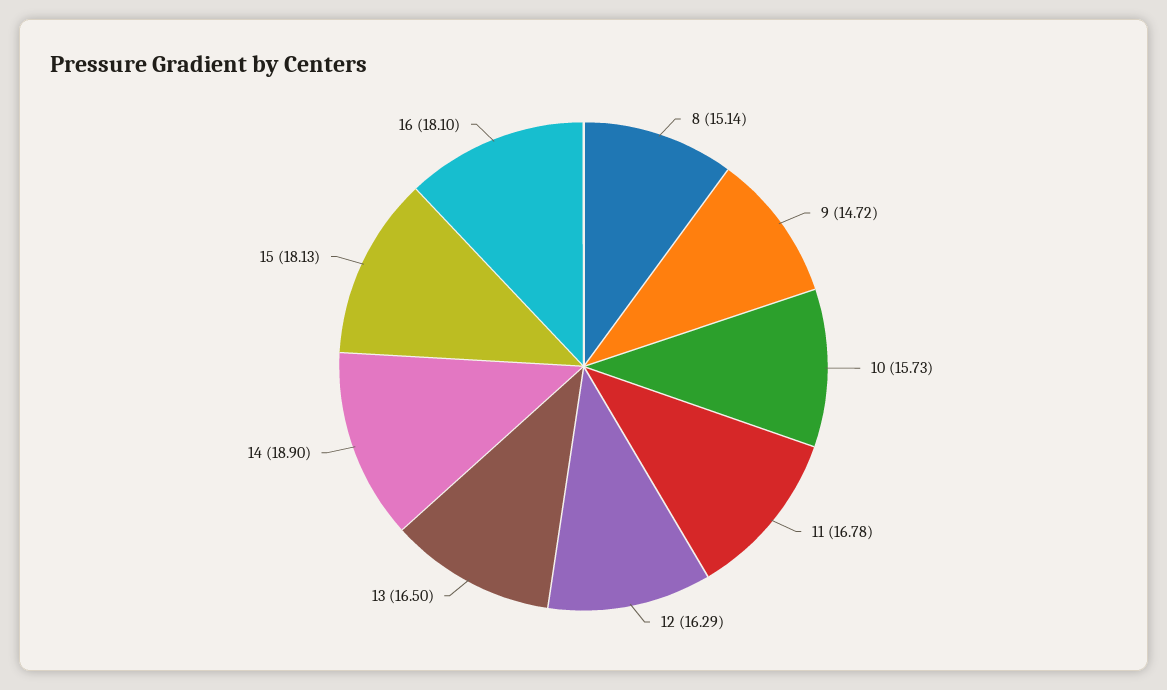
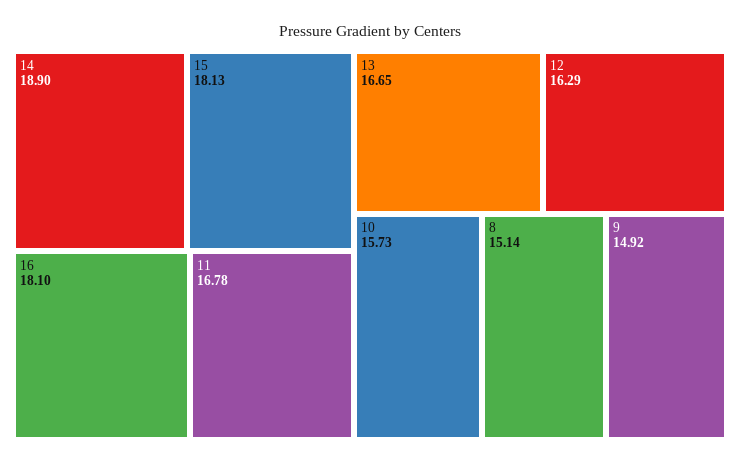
9: 14.72 -> 14.92
13: 16.5 -> 16.65

